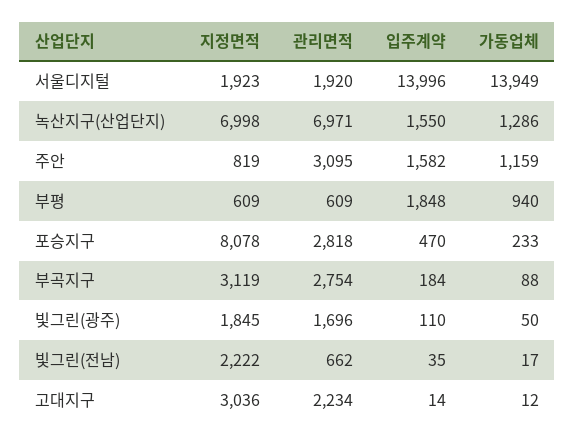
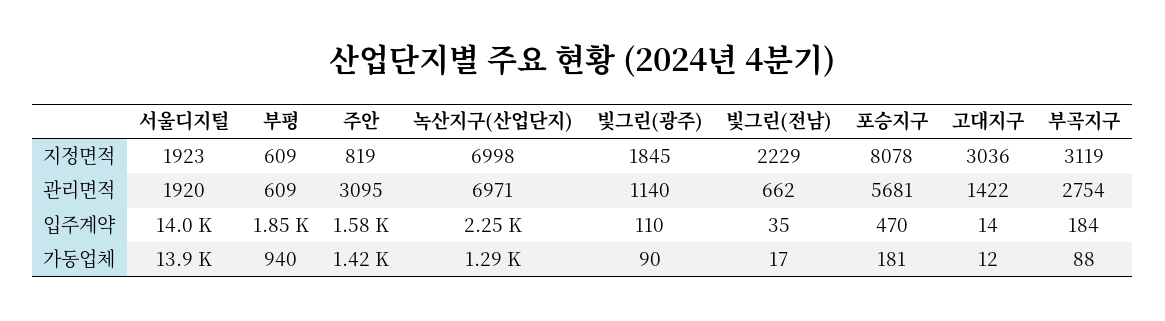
입주계약, 녹산지구(산업단지): 1550 -> 2250
가동업체, 주안: 1159 -> 1420
관리면적, 포승지구: 2818 -> 5681
가동업체, 포승지구: 233 -> 181
관리면적, 빛그린(광주): 1696 -> 1140
가동업체, 빛그린(광주): 50 -> 90
지정면적, 빛그린(전남): 2222 -> 2229
관리면적, 고대지구: 2234 -> 1422

